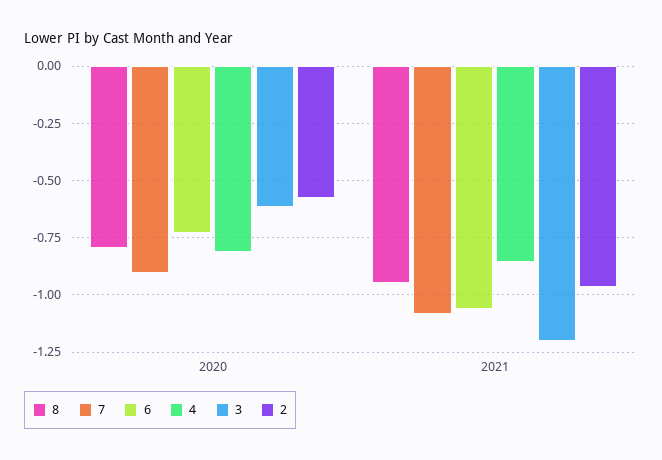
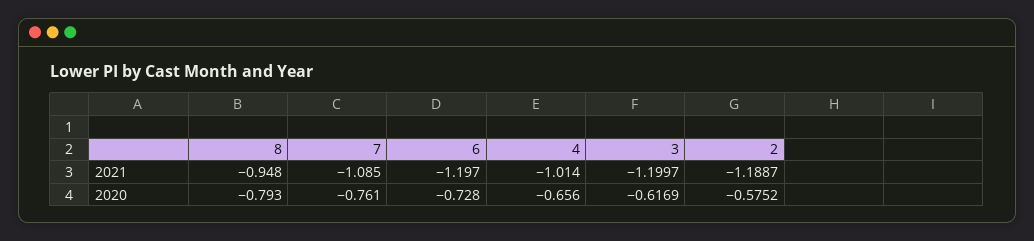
7, 2020: -0.9 -> -0.761
4, 2020: -0.8 -> -0.656
6, 2021: -1.05 -> -1.197
4, 2021: -0.85 -> -1.014
2, 2021: -0.95 -> -1.1887

